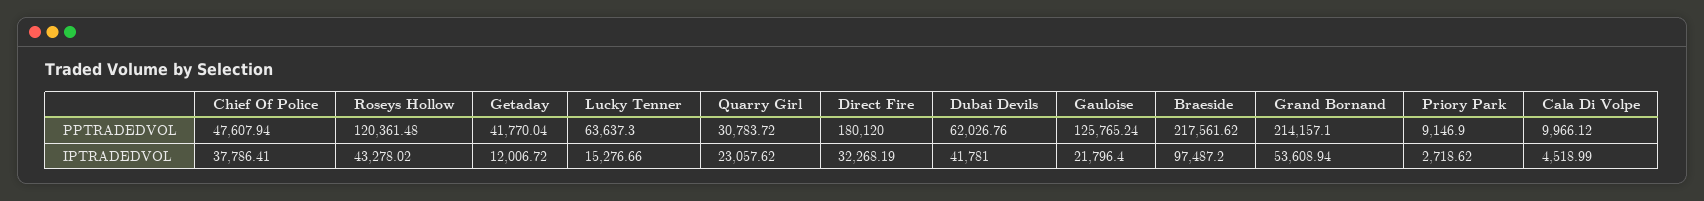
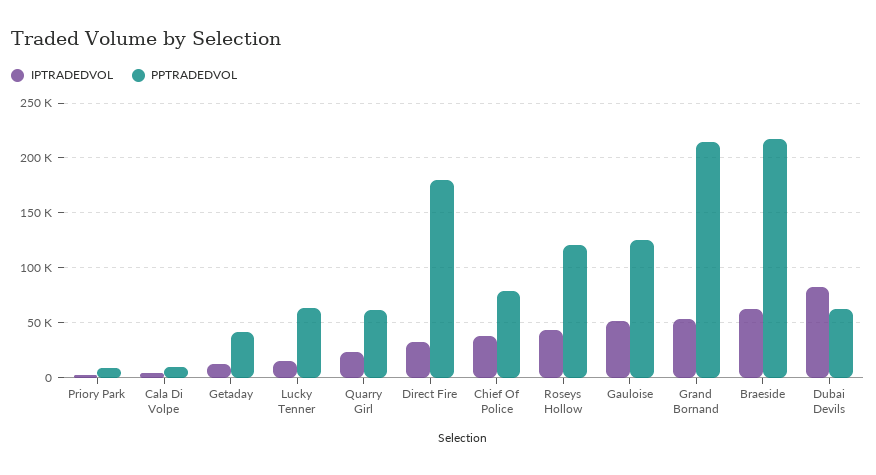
PPTRADEDVOL, Chief Of Police: 47607.94 -> 80000
PPTRADEDVOL, Quarry Girl: 30783.72 -> 60000
IPTRADEDVOL, Dubai Devils: 41781 -> 80000
IPTRADEDVOL, Gauloise: 21796.4 -> 50000
IPTRADEDVOL, Braeside: 97487.2 -> 60000

